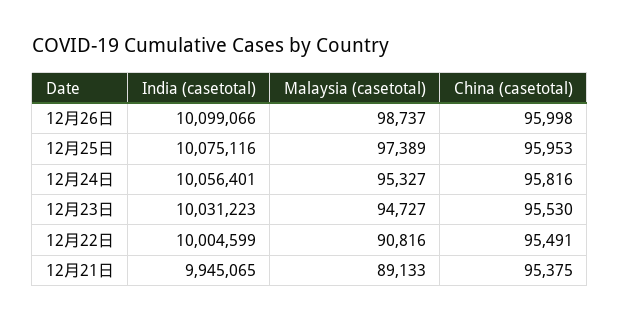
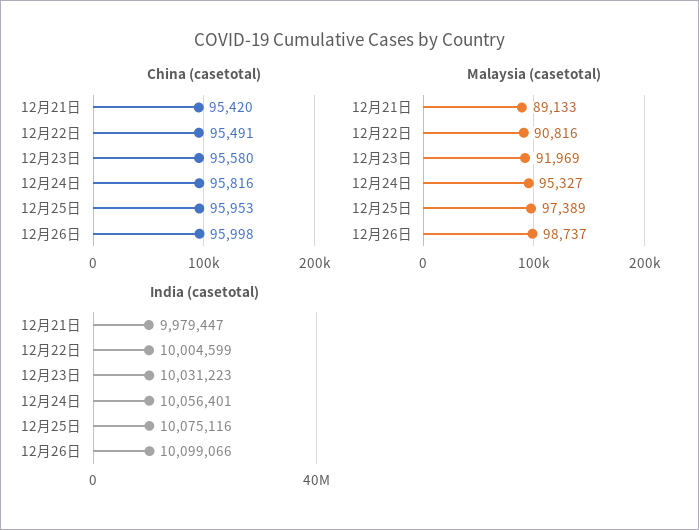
Malaysia (casetotal), 12月23日: 94727 -> 91969
China (casetotal), 12月23日: 95530 -> 95580
India (casetotal), 12月21日: 9945065 -> 9979447
China (casetotal), 12月21日: 95375 -> 95420

